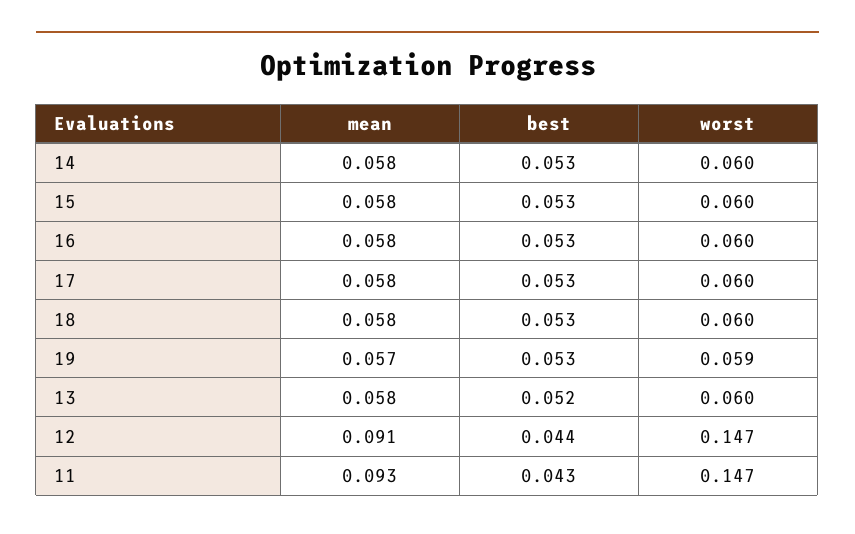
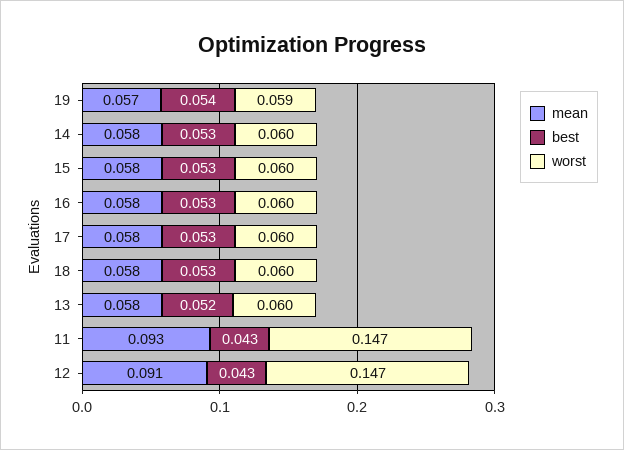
best, 19: 0.053 -> 0.054
best, 12: 0.044 -> 0.043

